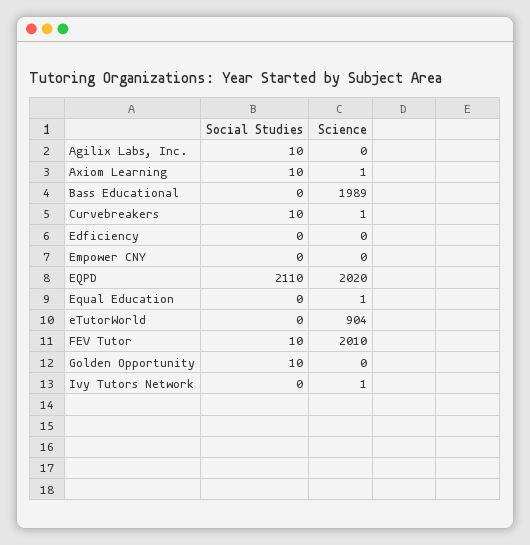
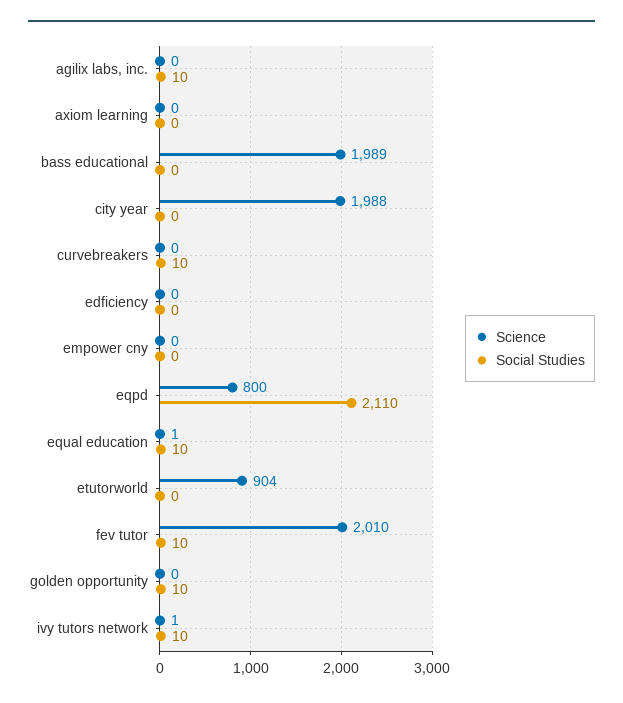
Social Studies, Axiom Learning: 10 -> 0
Science, Axiom Learning: 1 -> 0
Science, Curvebreakers: 1 -> 0
Science, EQPD: 2020 -> 800
Social Studies, Equal Education: 0 -> 10
Social Studies, Ivy Tutors Network: 0 -> 10
Science, city year: none -> 1988
Social Studies, city year: none -> 0

